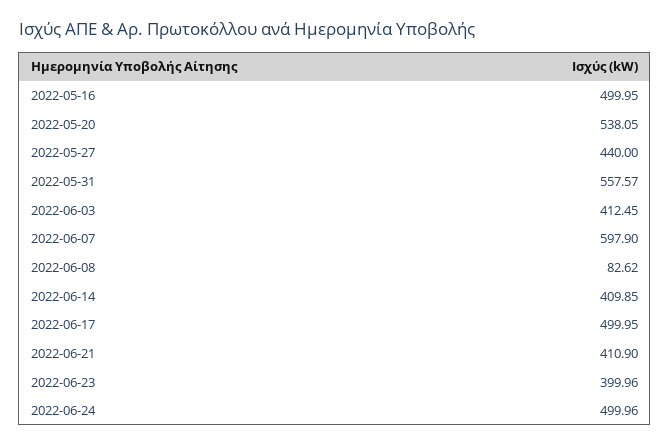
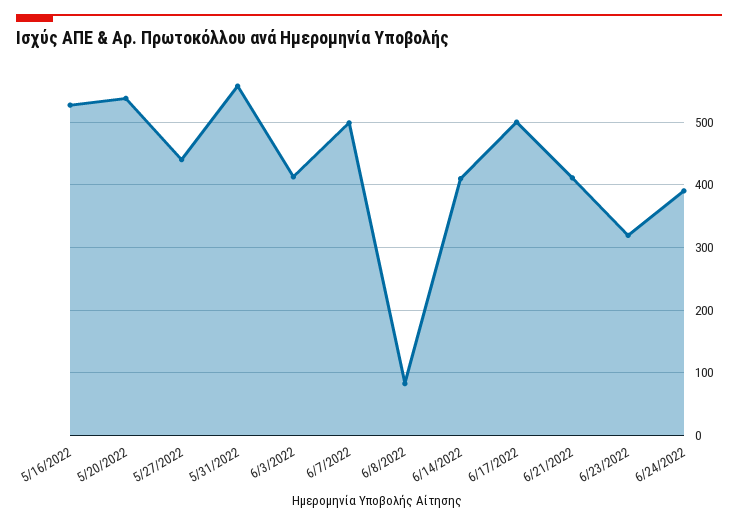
2022-05-16: 499.95 -> 530
2022-06-07: 597.9 -> 500
2022-06-23: 399.96 -> 320
2022-06-24: 499.96 -> 390

